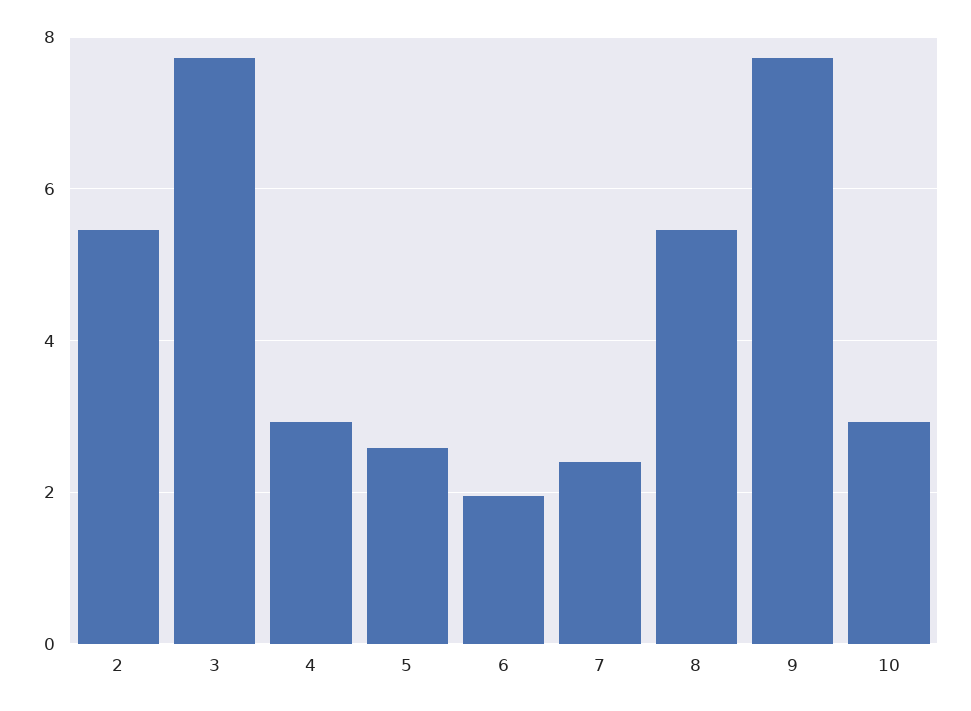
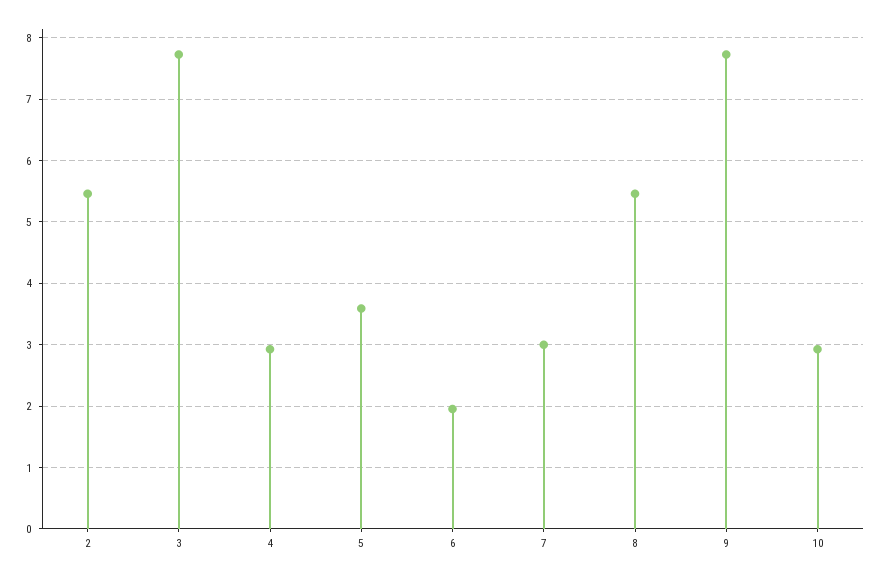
5: 2.6 -> 3.6
7: 2.4 -> 3

